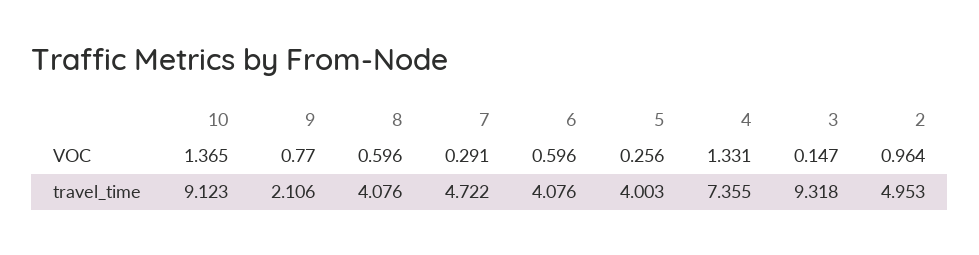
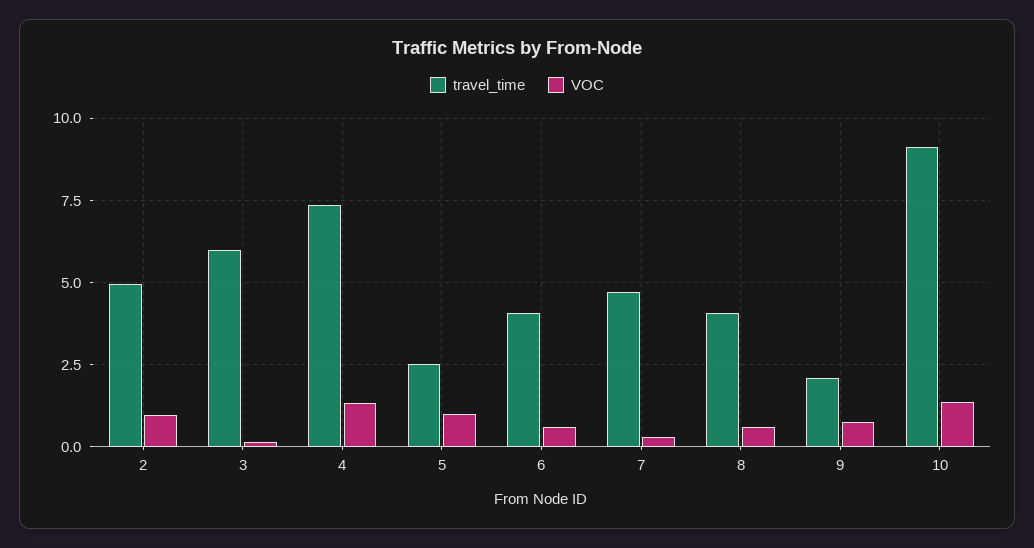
VOC, 5: 0.256 -> 1
travel_time, 5: 4.003 -> 2.5
travel_time, 3: 9.318 -> 6

